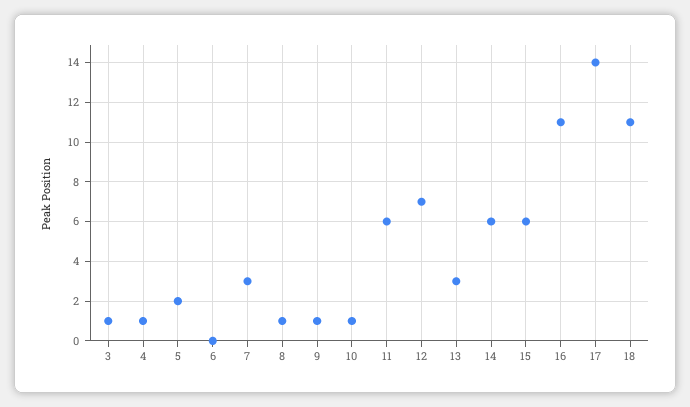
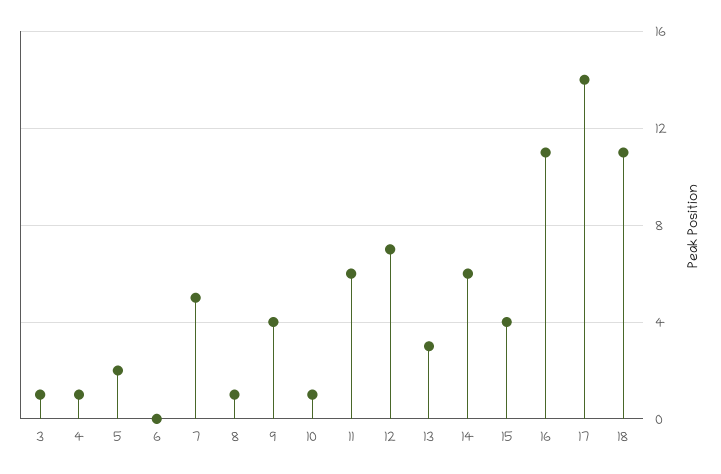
7: 3 -> 5
9: 1 -> 4
15: 6 -> 4

